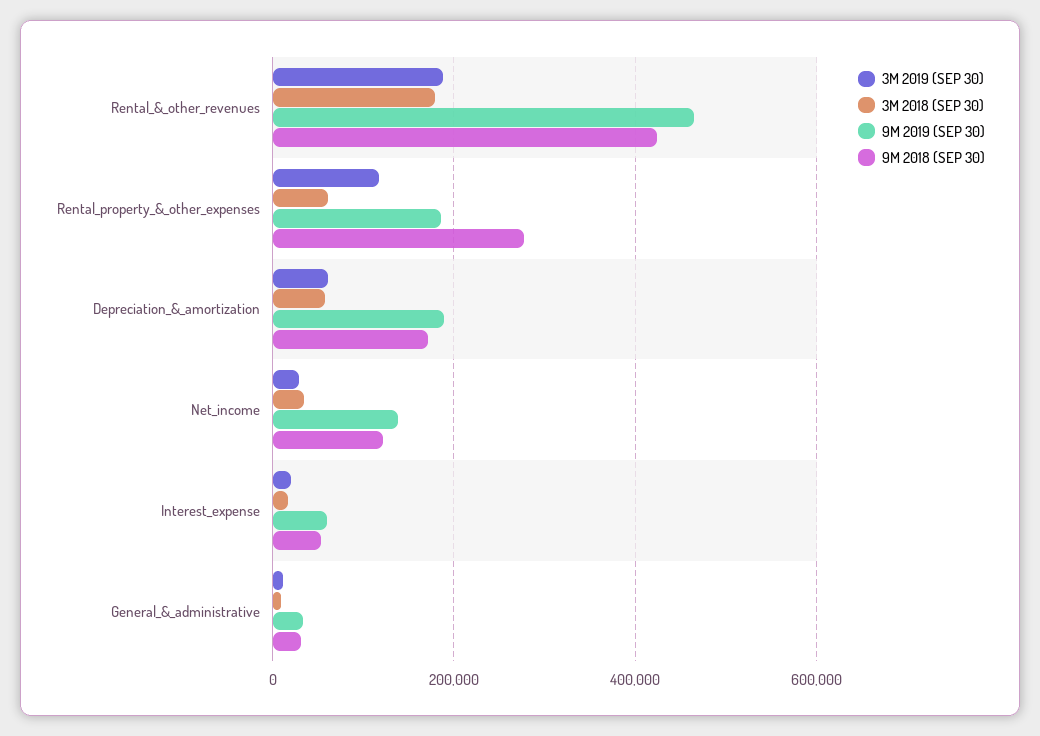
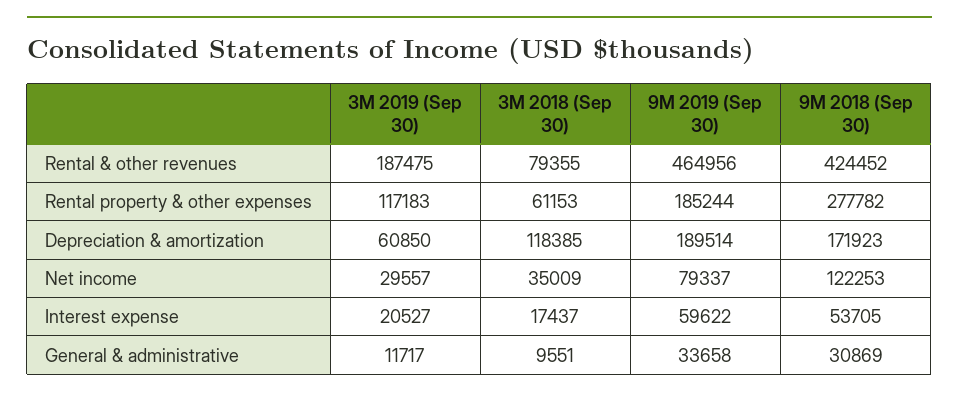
3M 2018 (SEP 30), Rental_&_other_revenues: 180000 -> 79355
3M 2018 (SEP 30), Depreciation_&_amortization: 60000 -> 118385
9M 2019 (SEP 30), Net_income: 140000 -> 79337

